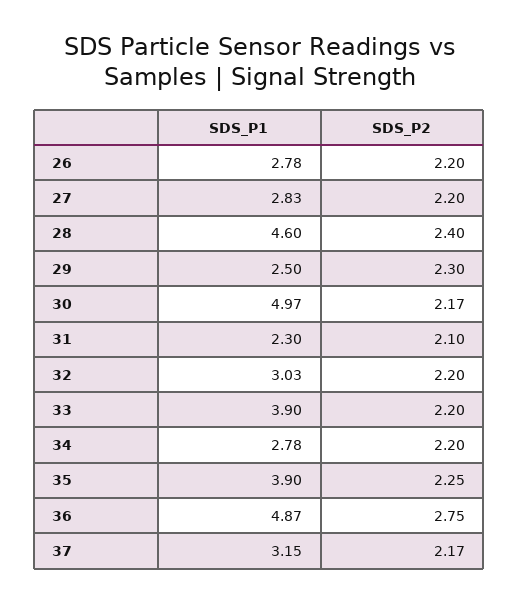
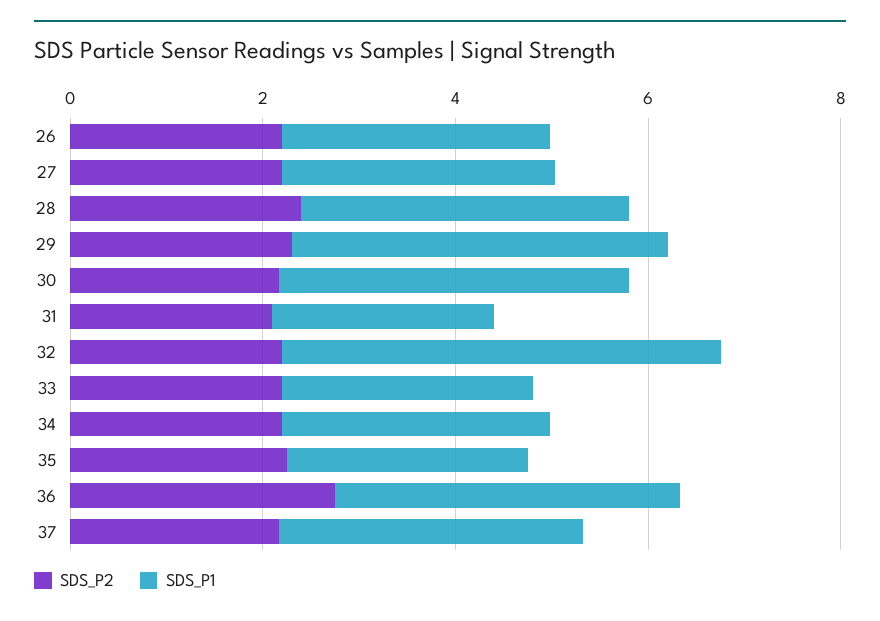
SDS_P1, 28: 4.6 -> 3.5
SDS_P1, 29: 2.5 -> 4
SDS_P1, 30: 4.97 -> 3.5
SDS_P1, 32: 3.03 -> 4.5
SDS_P1, 33: 3.9 -> 2.5
SDS_P1, 35: 3.9 -> 2.5
SDS_P1, 36: 4.87 -> 3.5

